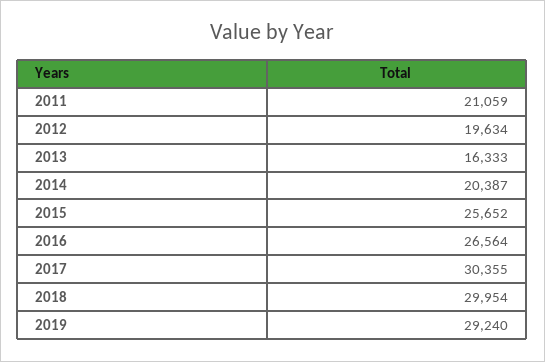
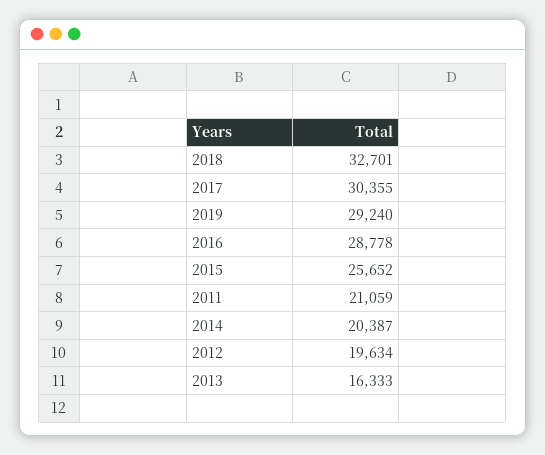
2016: 26564 -> 28778
2018: 29954 -> 32701

